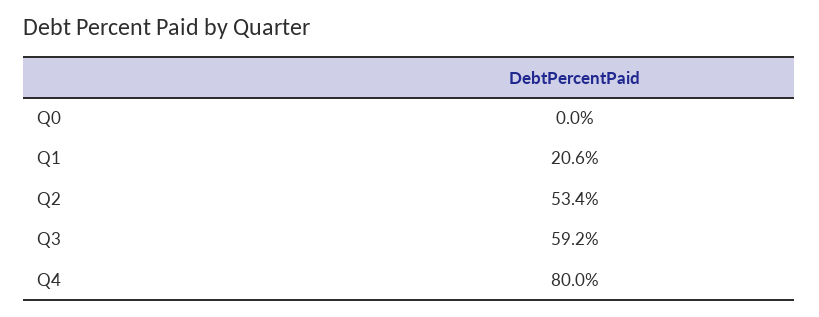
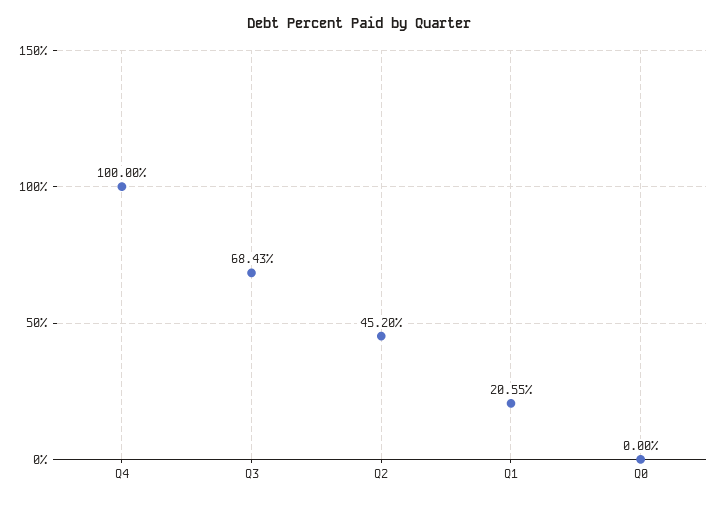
Q2: 53.4 -> 45.2
Q3: 59.2 -> 68.43
Q4: 80 -> 100

